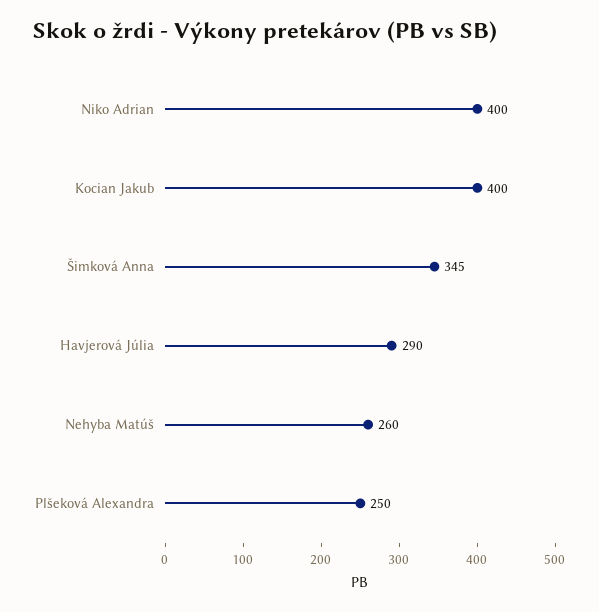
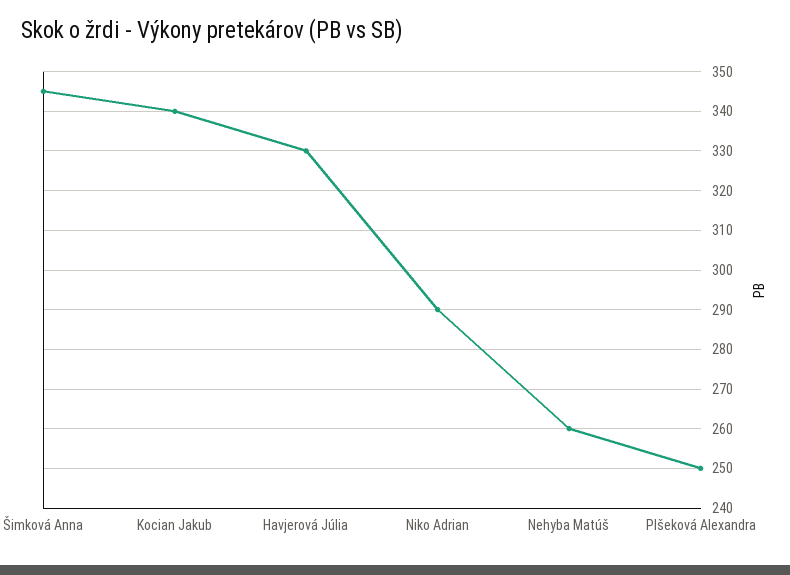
Niko Adrian: 400 -> 290
Kocian Jakub: 400 -> 340
Havjerová Júlia: 290 -> 330

